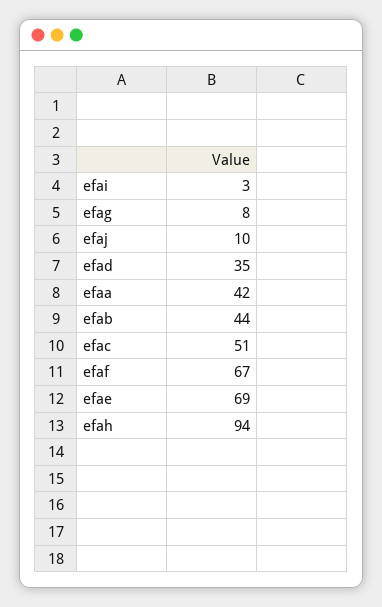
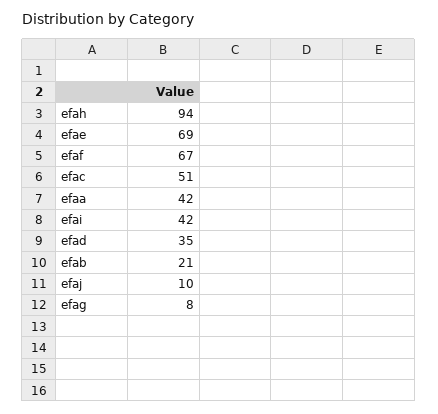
efai: 3 -> 42
efab: 44 -> 21

